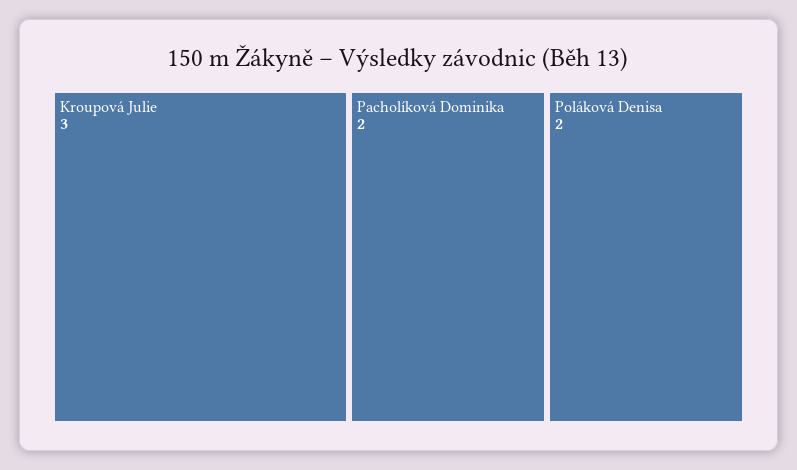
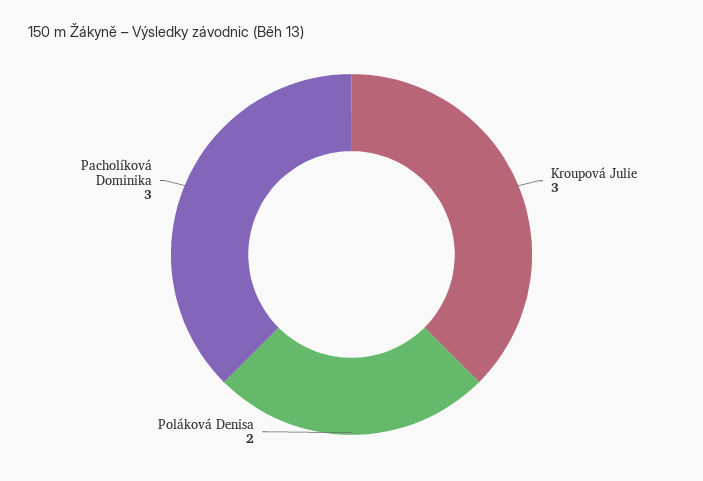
Pacholíková Dominika: 2 -> 3

